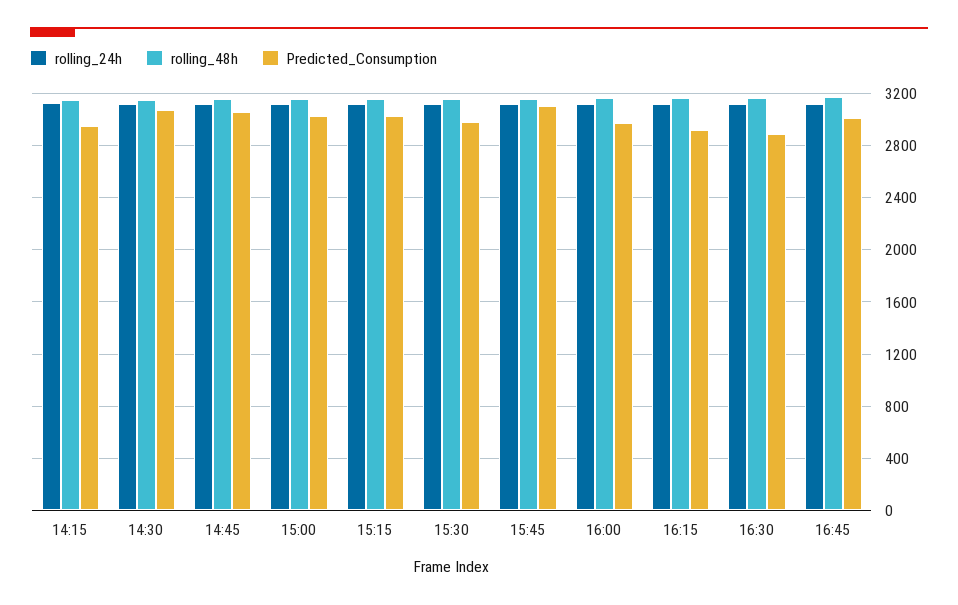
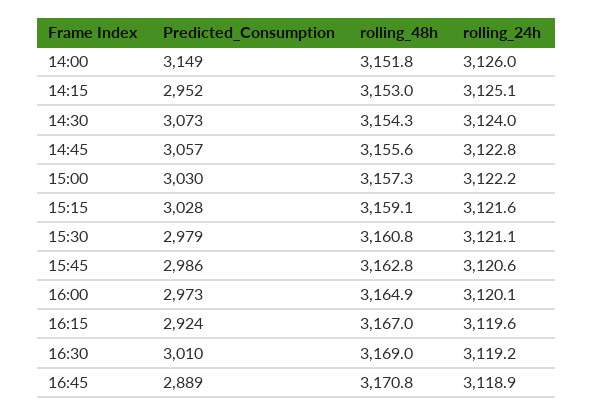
Predicted_Consumption, 15:45: 3100 -> 2986
Predicted_Consumption, 16:30: 2900 -> 3010
Predicted_Consumption, 16:45: 3000 -> 2889
Predicted_Consumption, 14:00: none -> 3149
rolling_48h, 14:00: none -> 3151.8
rolling_24h, 14:00: none -> 3126

